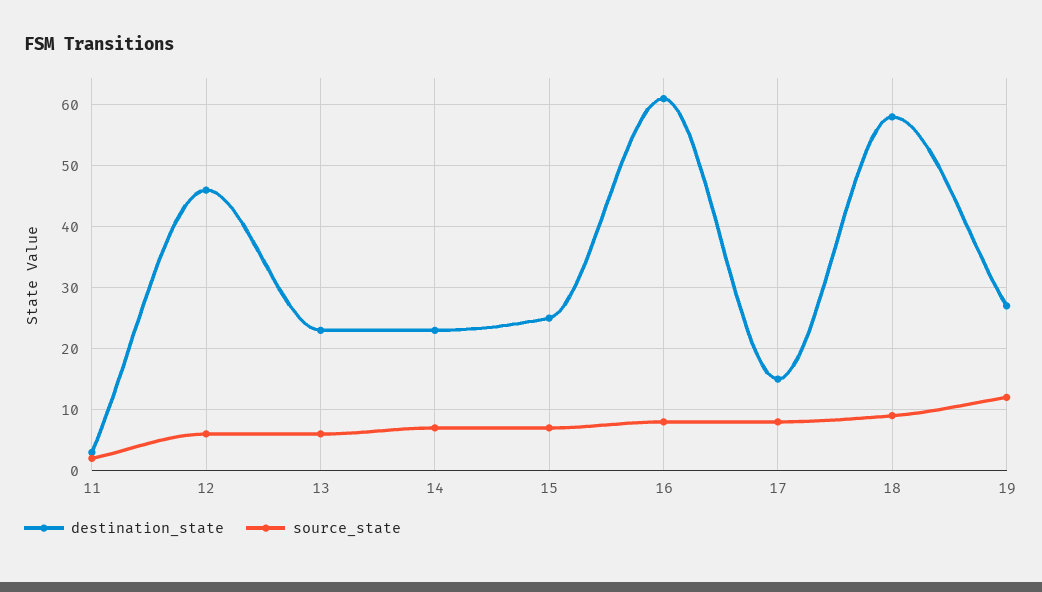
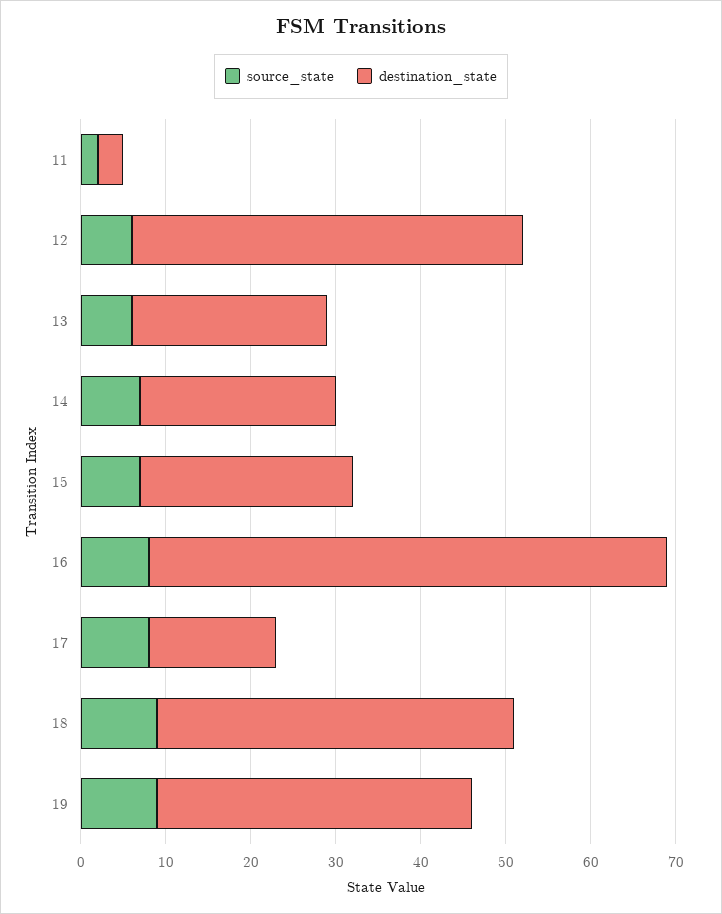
destination_state, 18: 58 -> 42
destination_state, 19: 27 -> 37
source_state, 19: 12 -> 9

